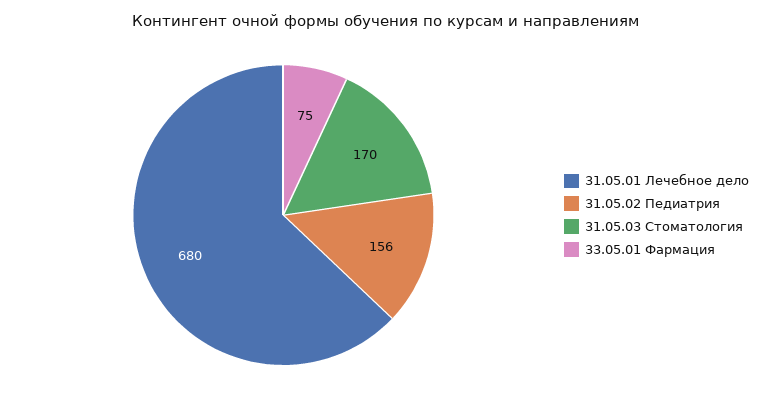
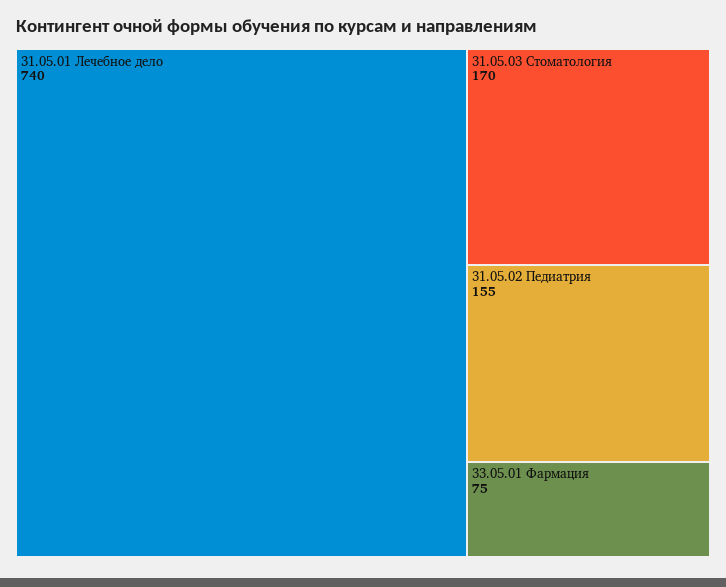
31.05.01 Лечебное дело: 680 -> 740
31.05.02 Педиатрия: 156 -> 155

